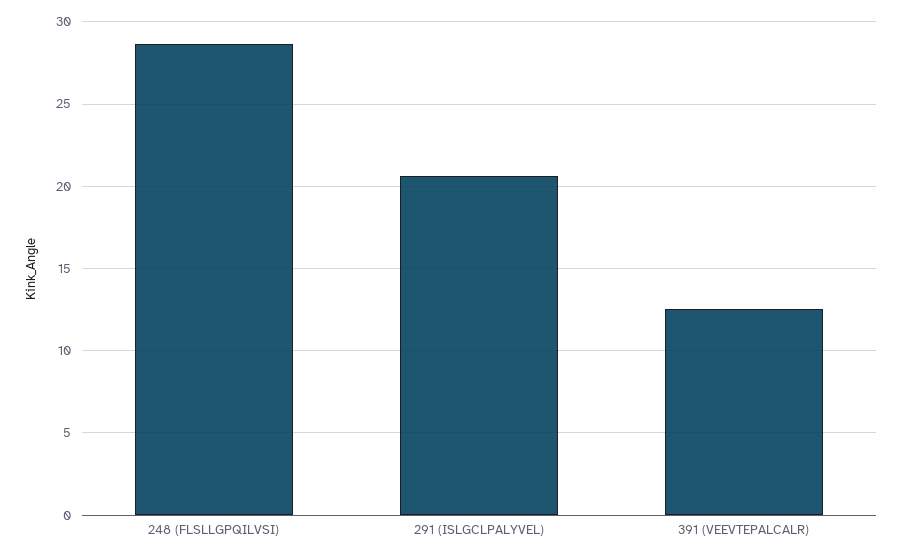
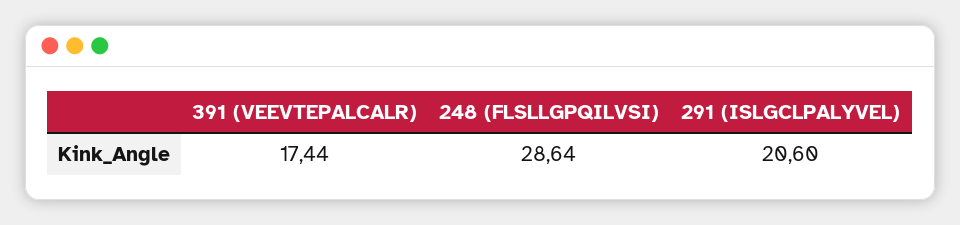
391 (VEEVTEPALCALR): 12.5 -> 17.44

